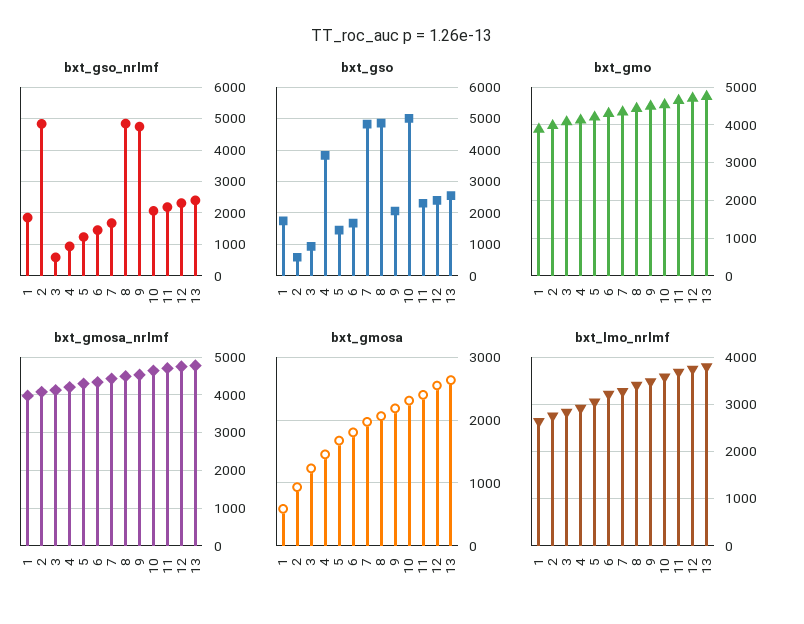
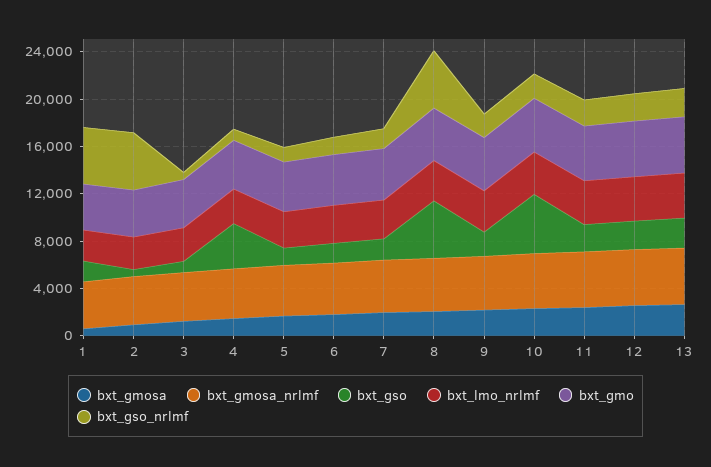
bxt_gso_nrlmf, 1: 1800 -> 5000
bxt_gso_nrlmf, 9: 4800 -> 2000
bxt_gso, 7: 4800 -> 2000

